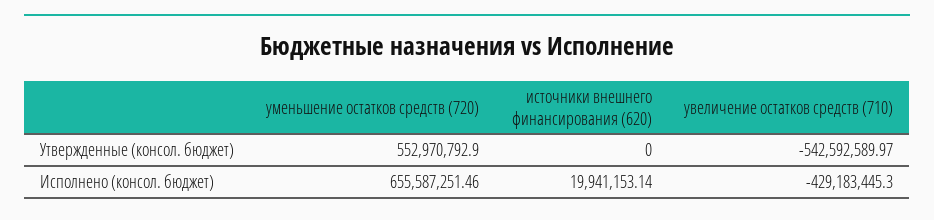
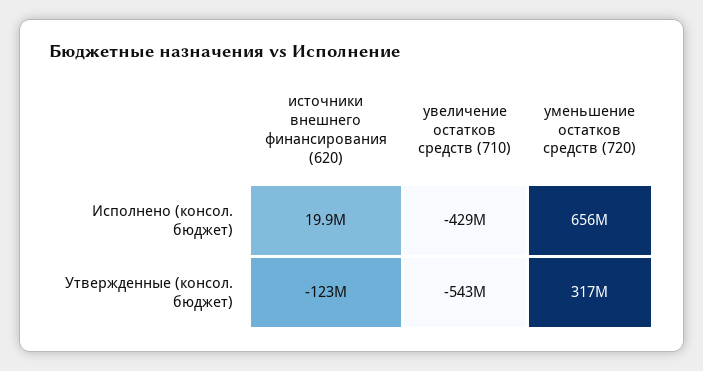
уменьшение остатков средств (720), Утвержденные (консол. бюджет): 552970792.9 -> 317000000
источники внешнего финансирования (620), Утвержденные (консол. бюджет): 0 -> -123000000

